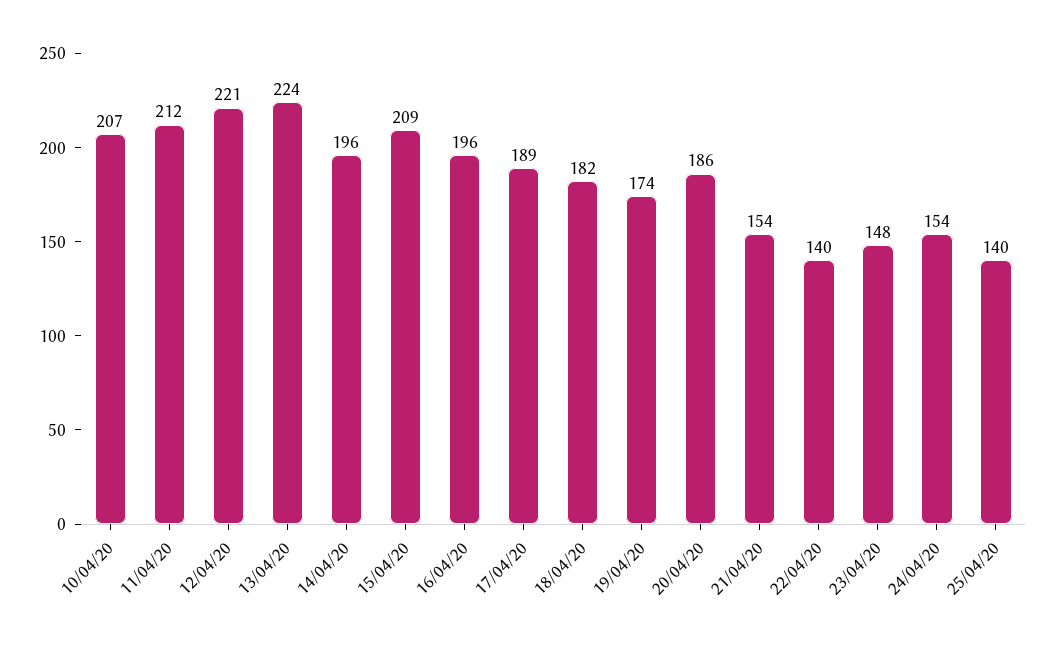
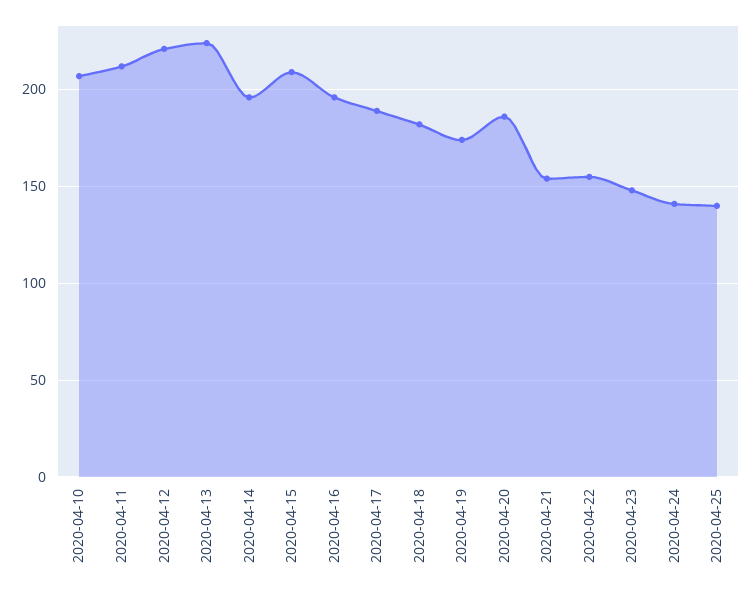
22/04/20: 140 -> 155
24/04/20: 154 -> 140

